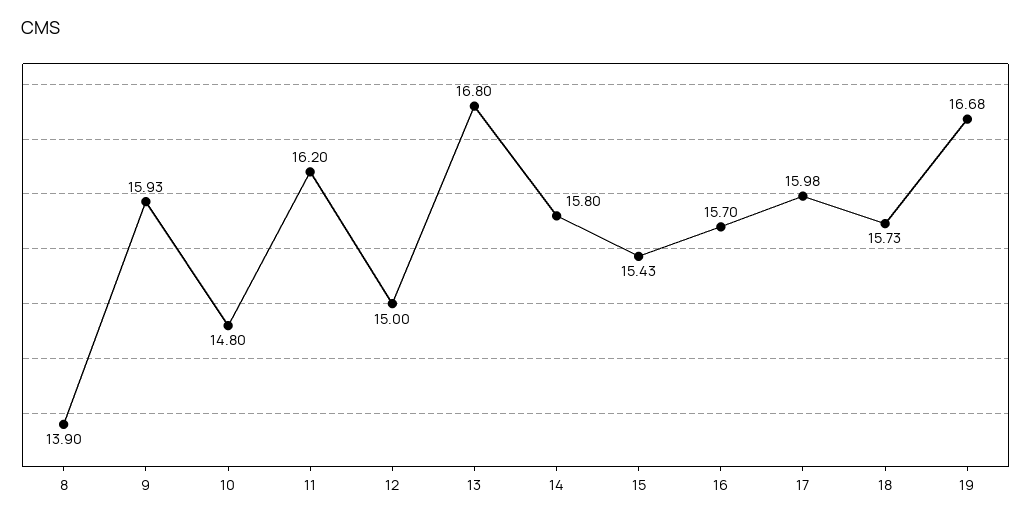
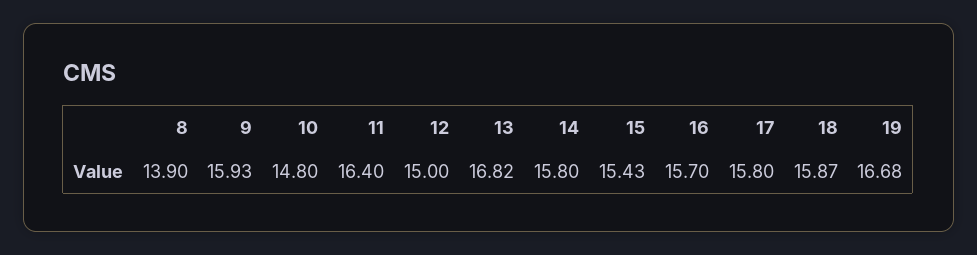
11: 16.2 -> 16.4
13: 16.8 -> 16.82
17: 15.98 -> 15.8
18: 15.73 -> 15.87

